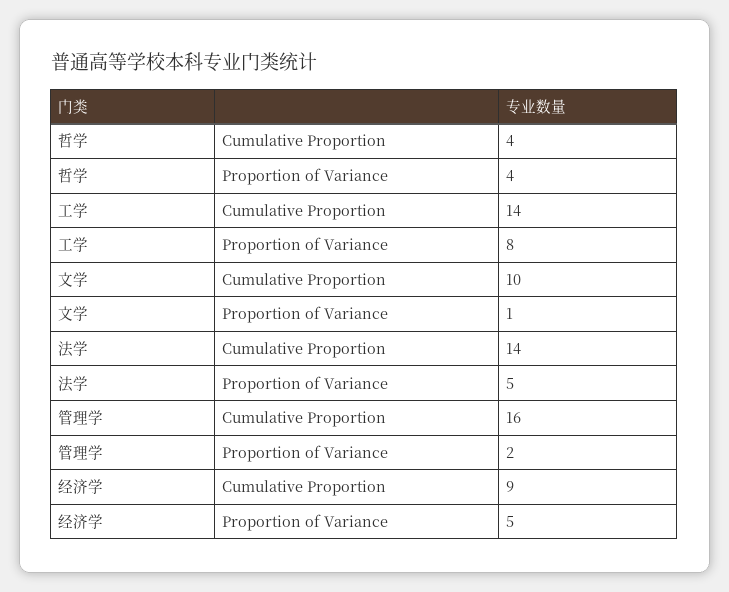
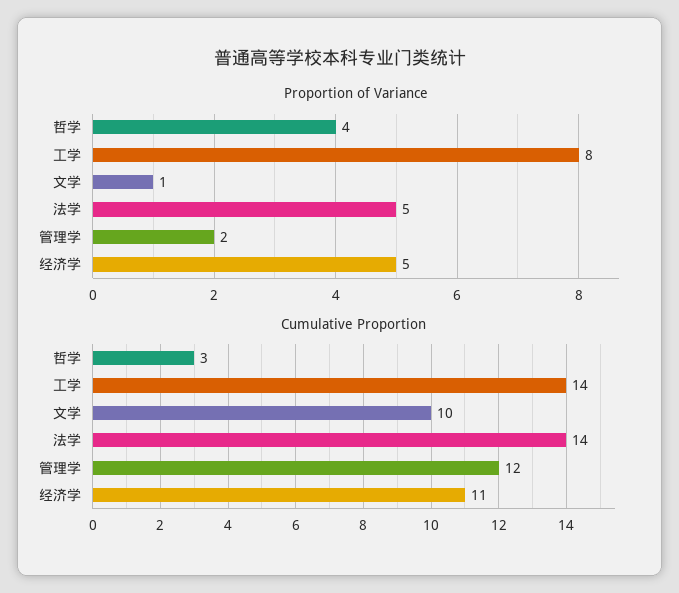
Cumulative Proportion, 哲学: 4 -> 3
Cumulative Proportion, 管理学: 16 -> 12
Cumulative Proportion, 经济学: 9 -> 11

